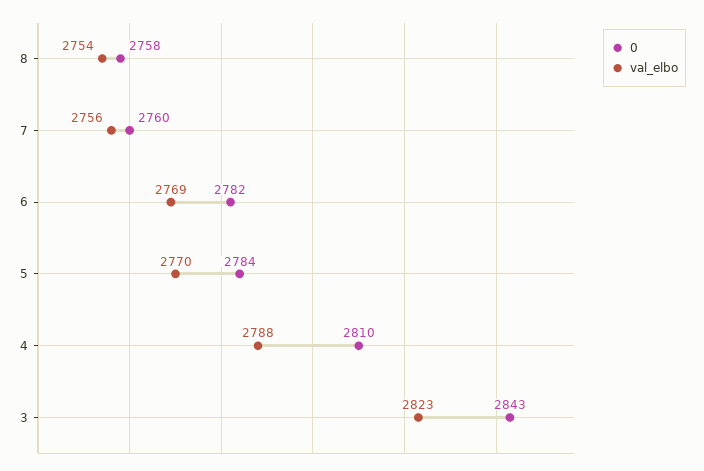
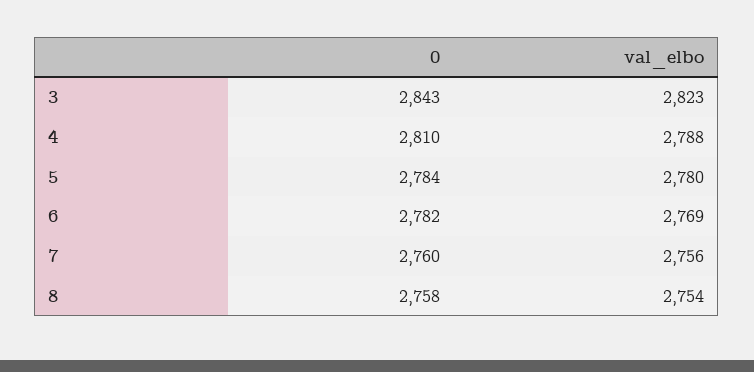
val_elbo, 5: 2770 -> 2780

